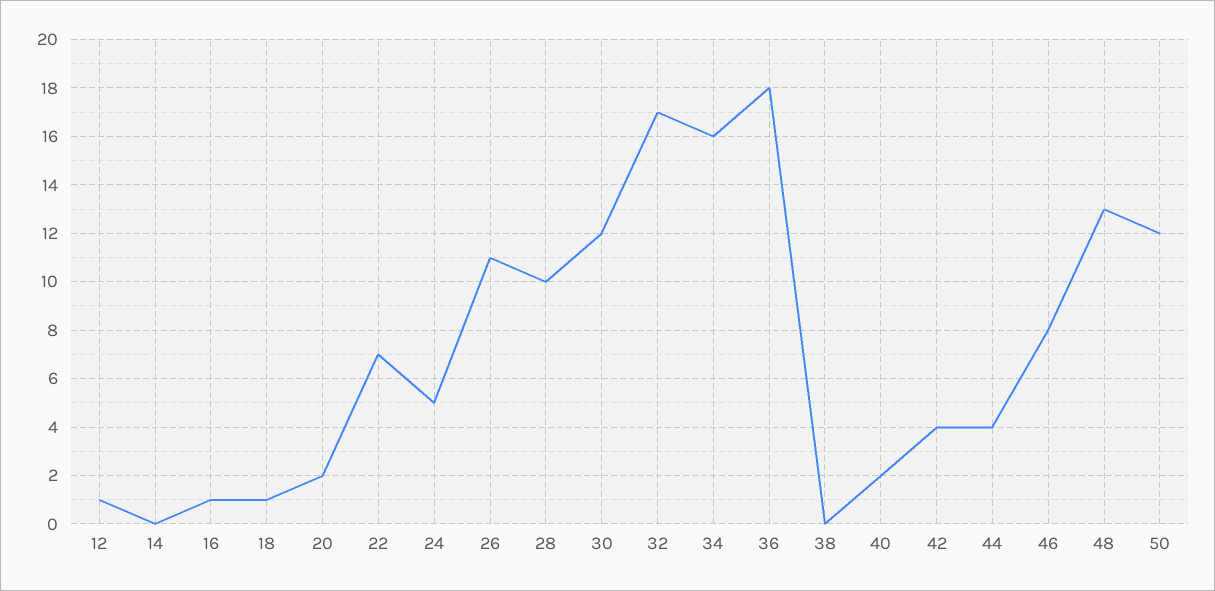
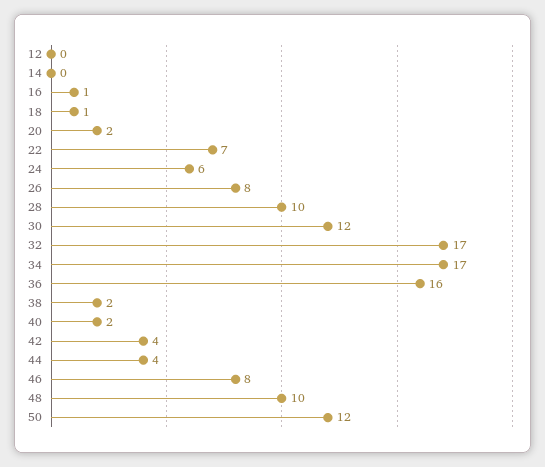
12: 1 -> 0
24: 5 -> 6
26: 11 -> 8
34: 16 -> 17
36: 18 -> 16
38: 0 -> 2
48: 13 -> 10

